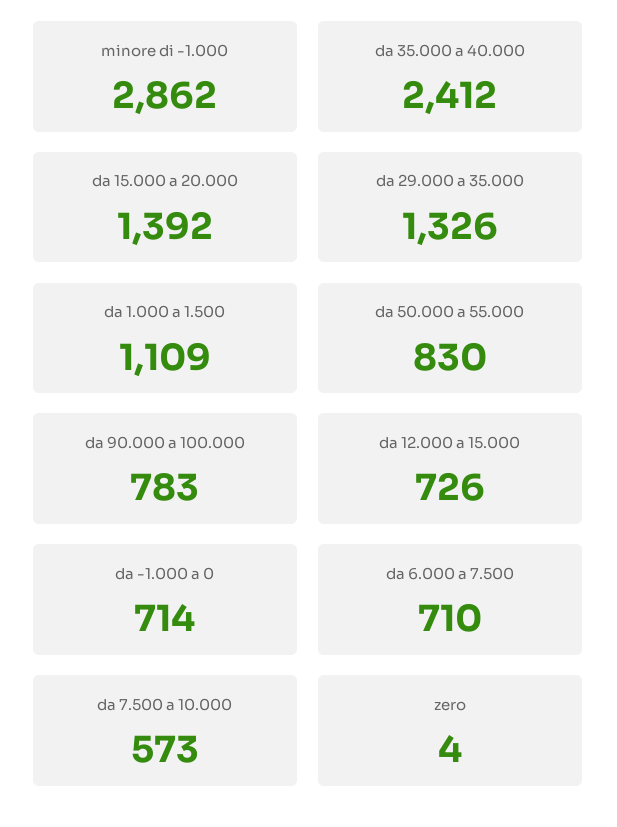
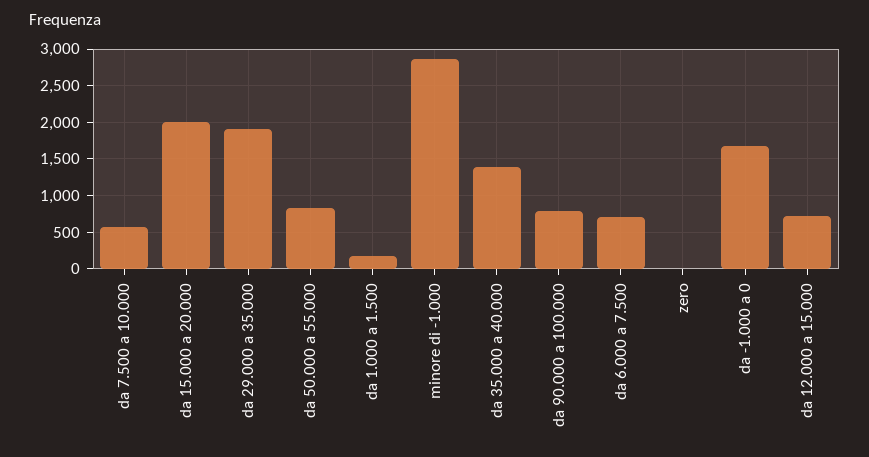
da 35.000 a 40.000: 2412 -> 1400
da 15.000 a 20.000: 1392 -> 2000
da 29.000 a 35.000: 1326 -> 1900
da 1.000 a 1.500: 1109 -> 200
da -1.000 a 0: 714 -> 1700

